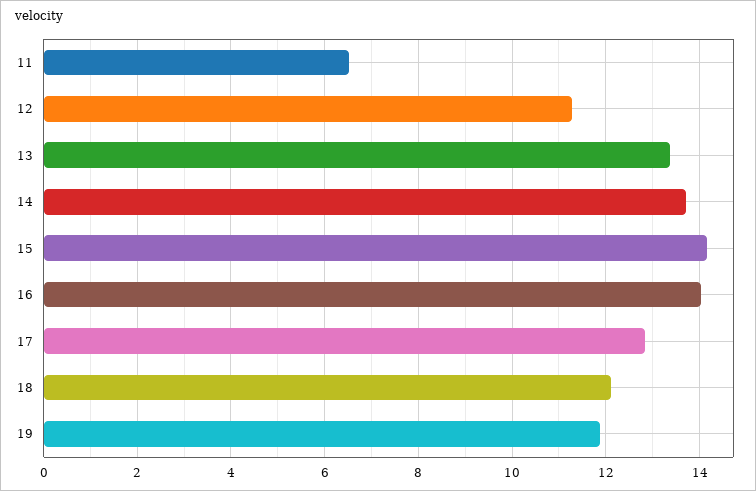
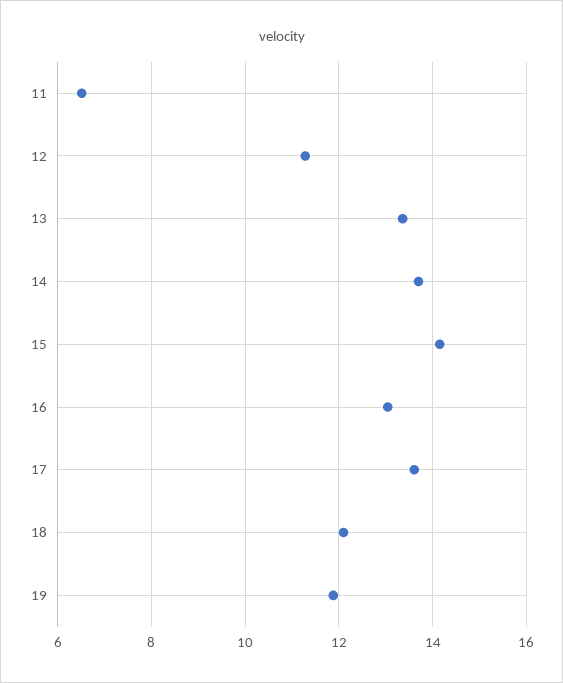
16: 14 -> 13
17: 12.8 -> 13.6

